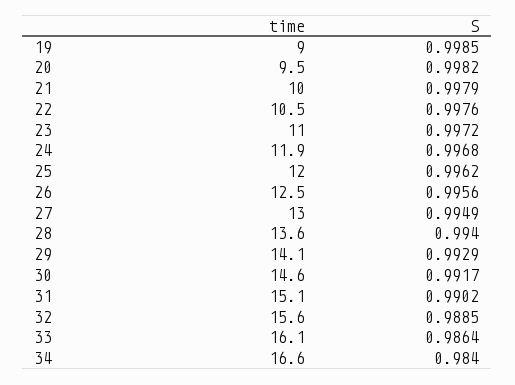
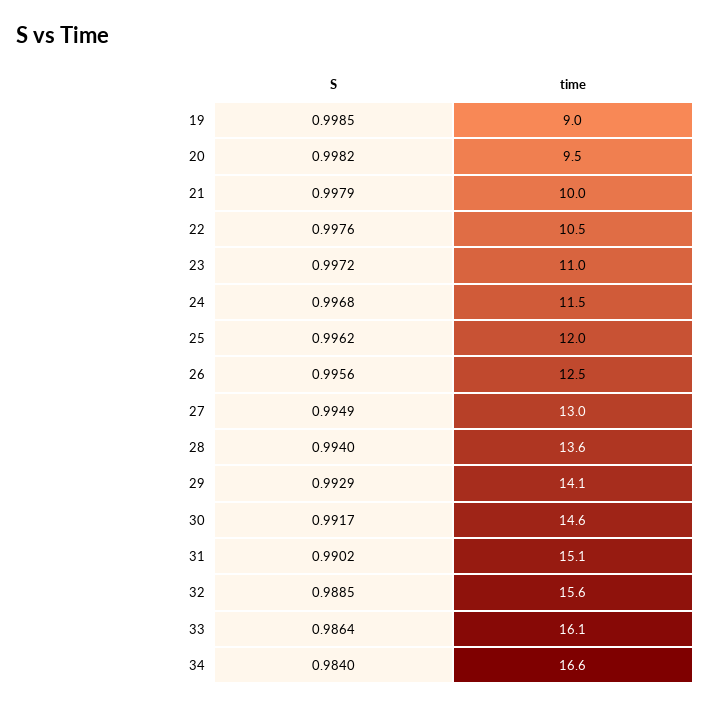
time, 24: 11.9 -> 11.5

